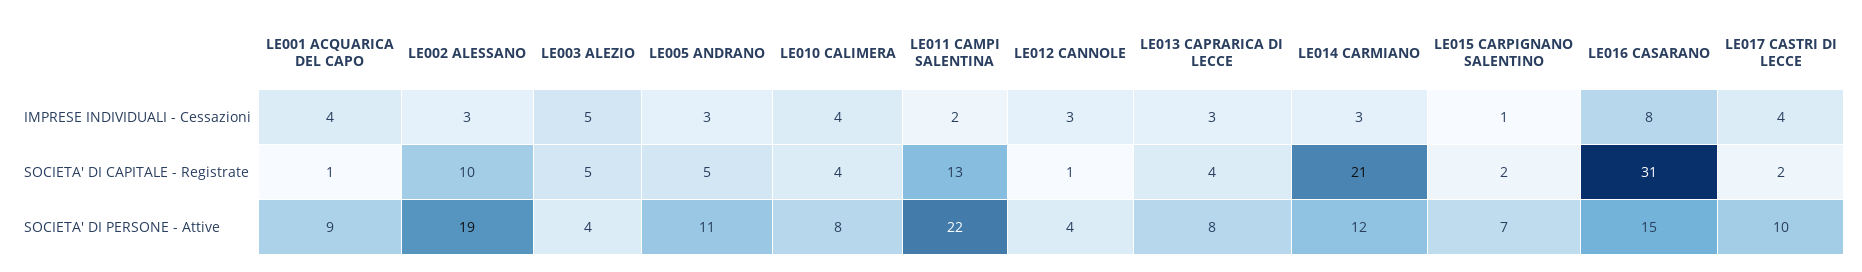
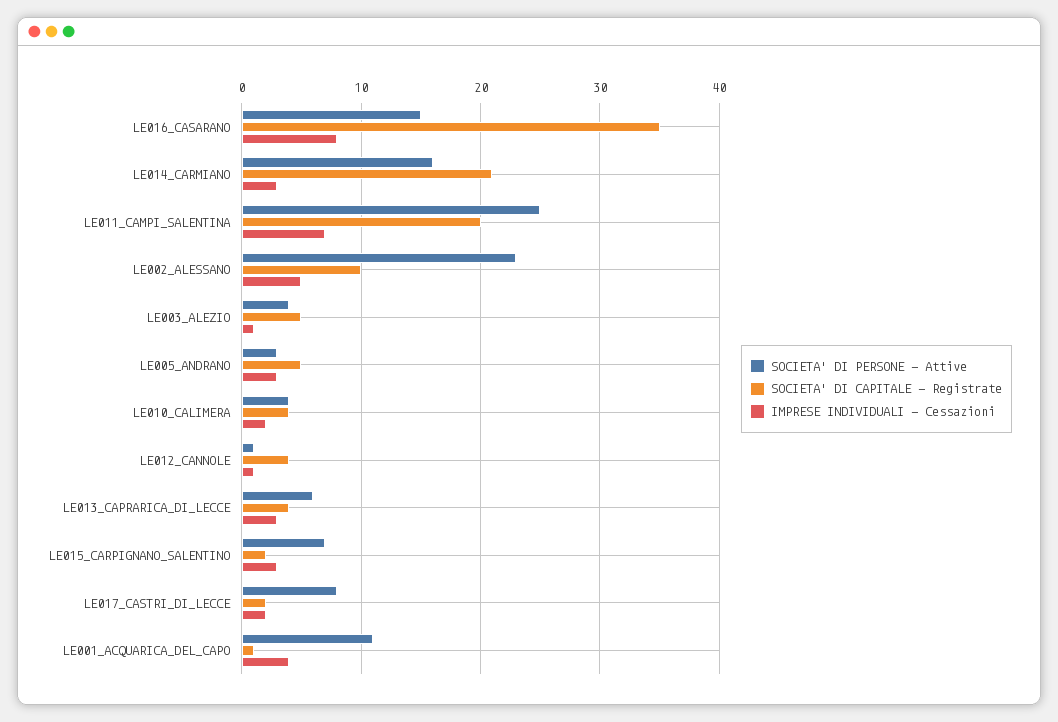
IMPRESE INDIVIDUALI - Cessazioni, LE002 ALESSANO: 3 -> 5
IMPRESE INDIVIDUALI - Cessazioni, LE003 ALEZIO: 5 -> 1
IMPRESE INDIVIDUALI - Cessazioni, LE010 CALIMERA: 4 -> 2
IMPRESE INDIVIDUALI - Cessazioni, LE011 CAMPI SALENTINA: 2 -> 7
IMPRESE INDIVIDUALI - Cessazioni, LE012 CANNOLE: 3 -> 1
IMPRESE INDIVIDUALI - Cessazioni, LE015 CARPIGNANO SALENTINO: 1 -> 3
IMPRESE INDIVIDUALI - Cessazioni, LE017 CASTRI DI LECCE: 4 -> 2
SOCIETA' DI CAPITALE - Registrate, LE011 CAMPI SALENTINA: 13 -> 20
SOCIETA' DI CAPITALE - Registrate, LE012 CANNOLE: 1 -> 4
SOCIETA' DI CAPITALE - Registrate, LE016 CASARANO: 31 -> 35
SOCIETA' DI PERSONE - Attive, LE001 ACQUARICA DEL CAPO: 9 -> 11
SOCIETA' DI PERSONE - Attive, LE002 ALESSANO: 19 -> 23
SOCIETA' DI PERSONE - Attive, LE005 ANDRANO: 11 -> 3
SOCIETA' DI PERSONE - Attive, LE010 CALIMERA: 8 -> 4
SOCIETA' DI PERSONE - Attive, LE011 CAMPI SALENTINA: 22 -> 25
SOCIETA' DI PERSONE - Attive, LE012 CANNOLE: 4 -> 1
SOCIETA' DI PERSONE - Attive, LE013 CAPRARICA DI LECCE: 8 -> 6
SOCIETA' DI PERSONE - Attive, LE014 CARMIANO: 12 -> 16
SOCIETA' DI PERSONE - Attive, LE017 CASTRI DI LECCE: 10 -> 8

